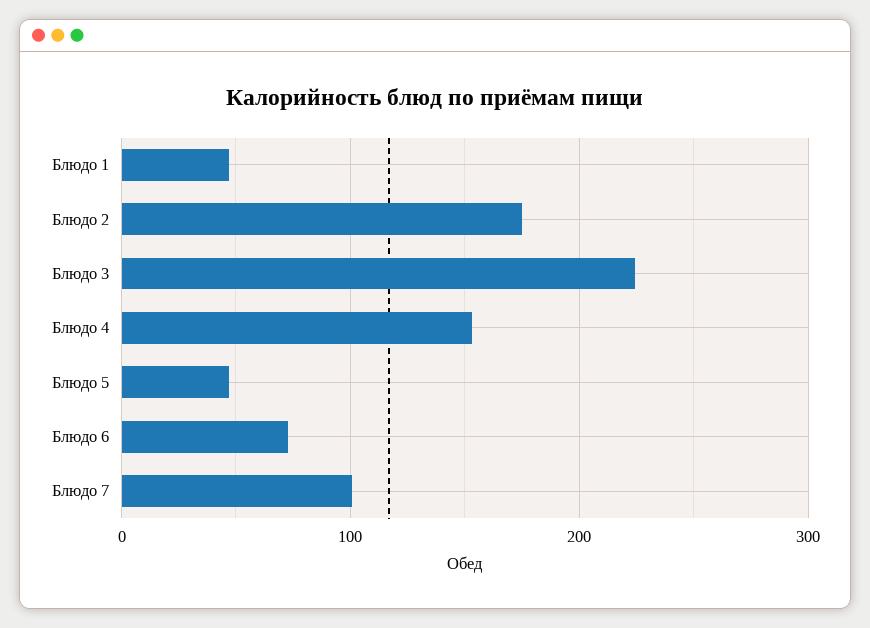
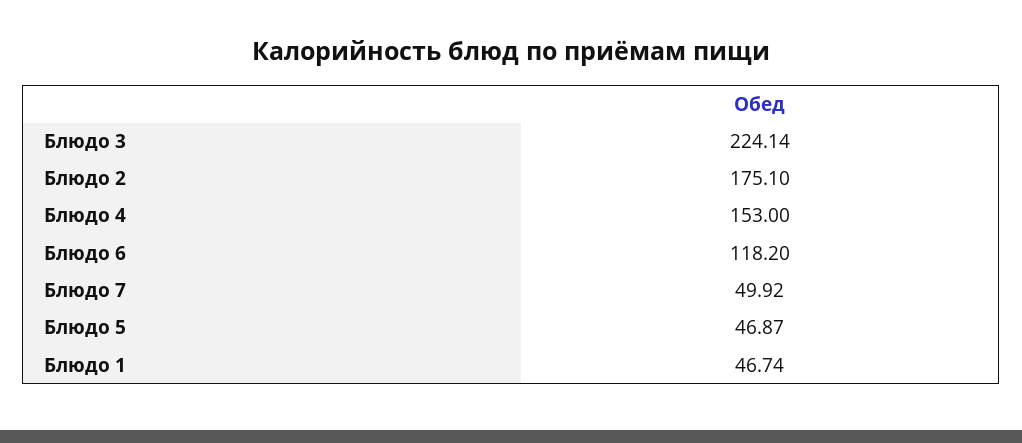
Блюдо 6: 70 -> 118.2
Блюдо 7: 100 -> 49.92

